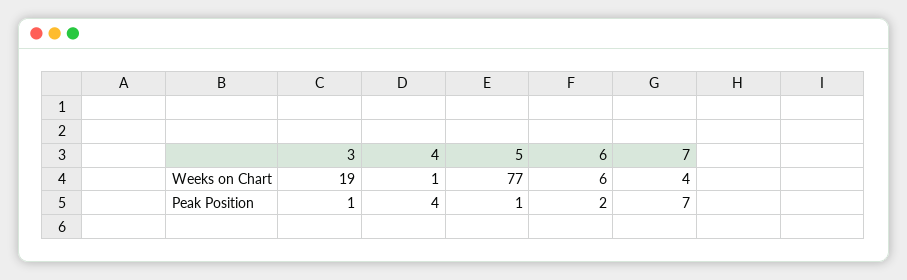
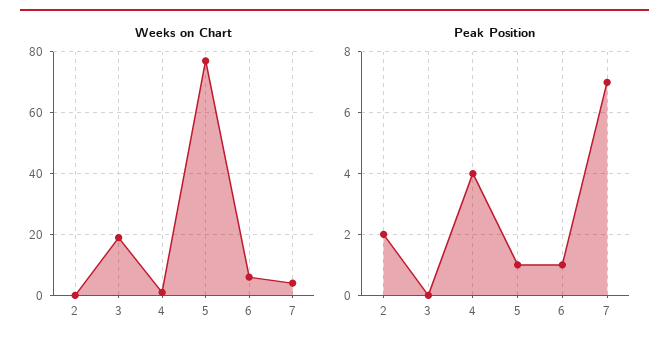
Peak Position, 3: 1 -> 0
Peak Position, 6: 2 -> 1
Weeks on Chart, 2: none -> 0
Peak Position, 2: none -> 2

